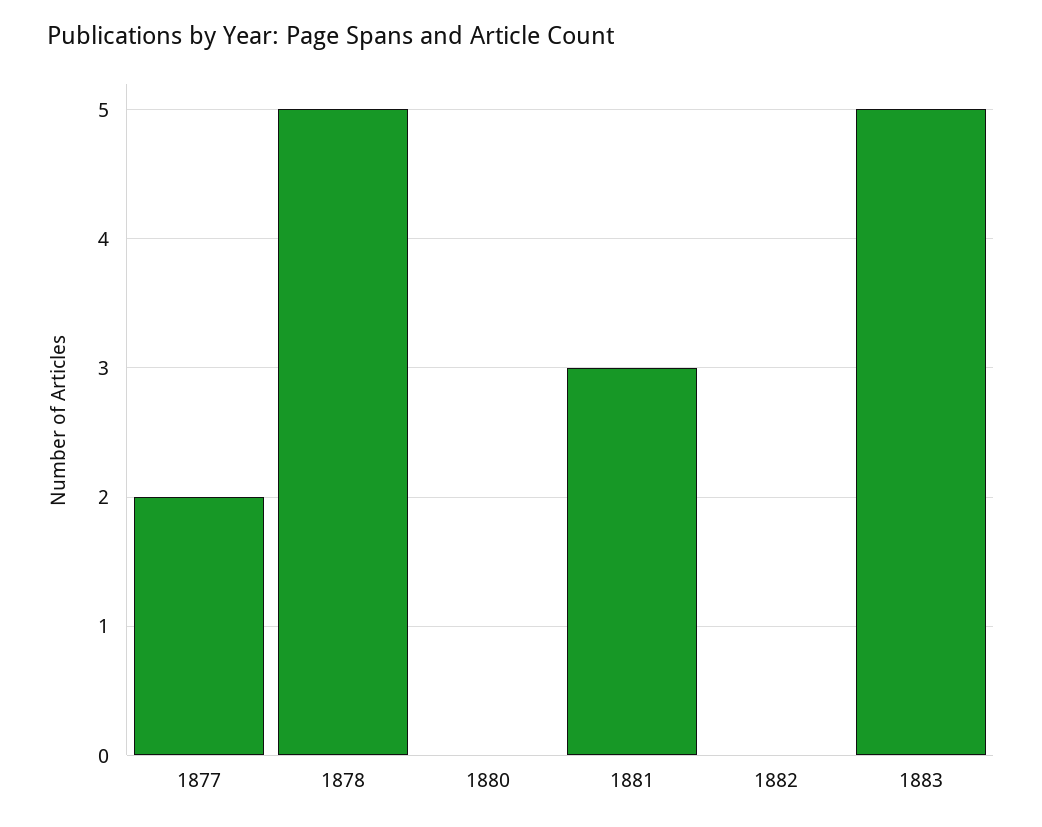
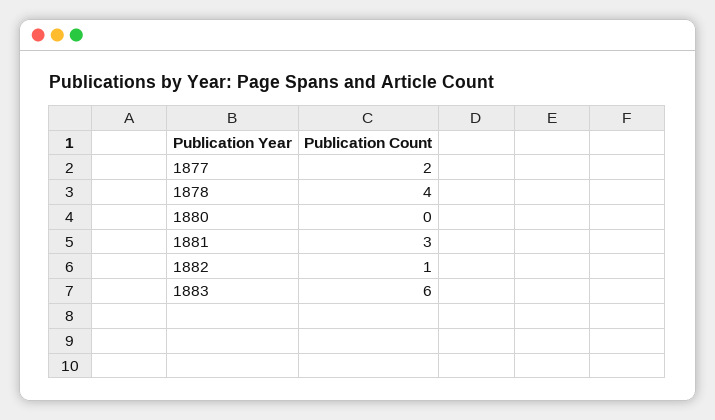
1878: 5 -> 4
1882: 0 -> 1
1883: 5 -> 6

